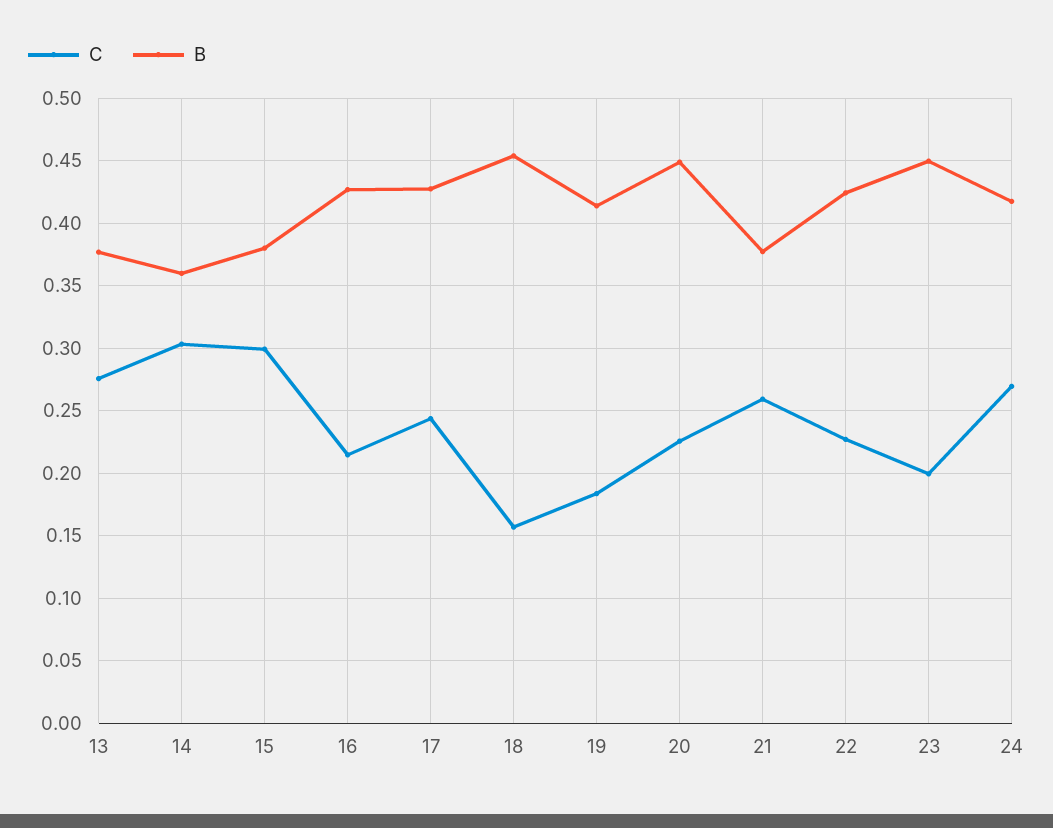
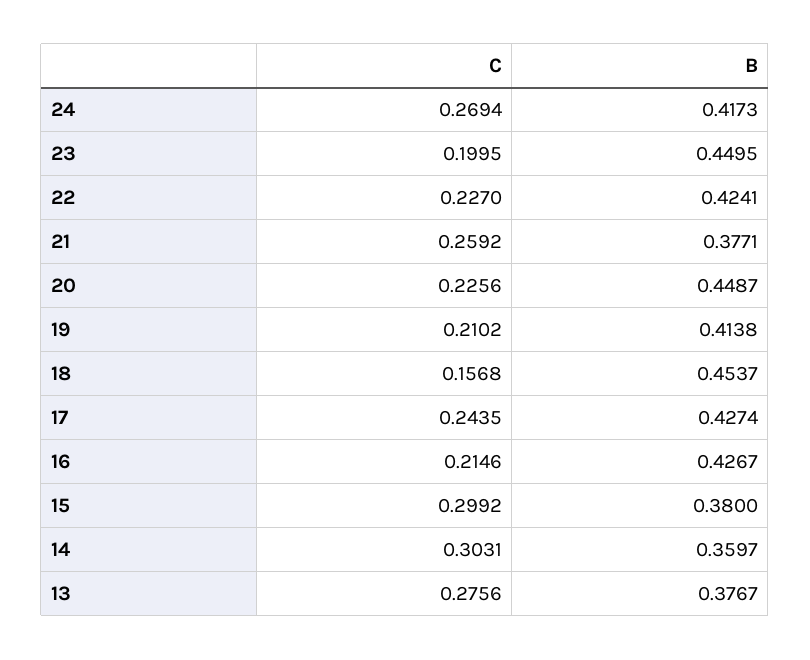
C, 19: 0.185 -> 0.2102

